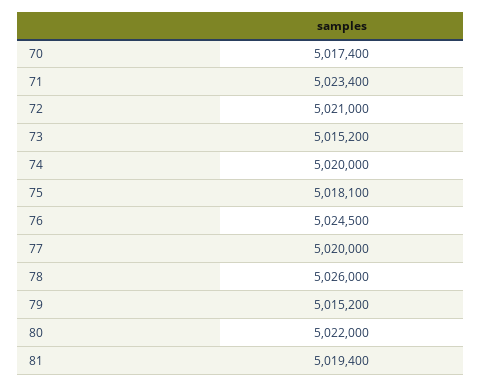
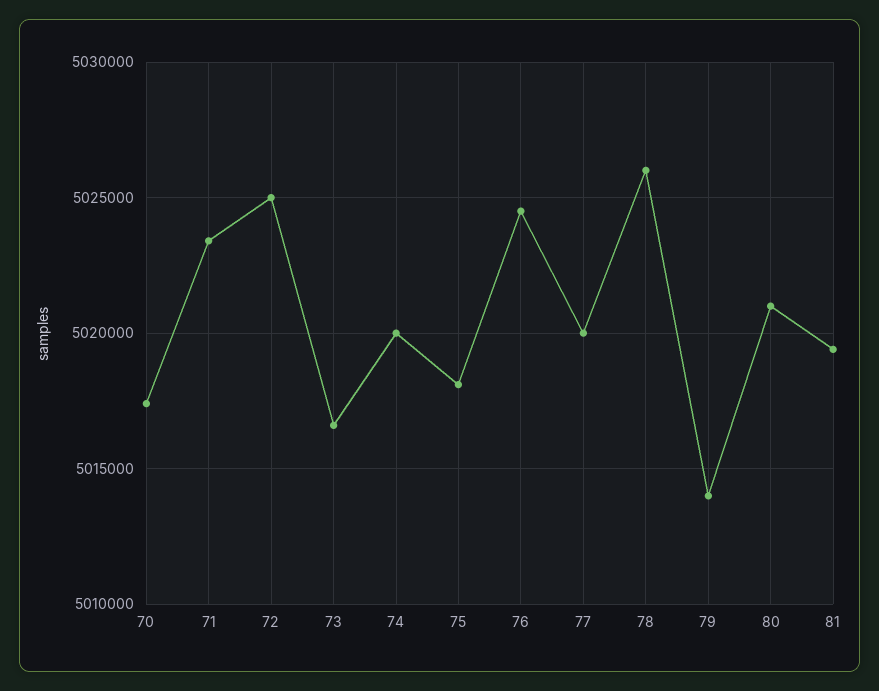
72: 5021000 -> 5025000
73: 5015200 -> 5016500
79: 5015200 -> 5014000
80: 5022000 -> 5021000

